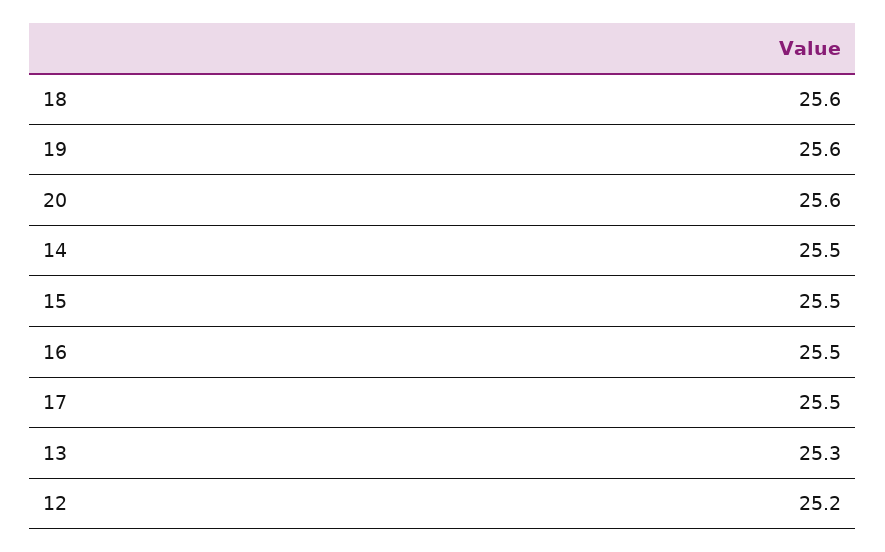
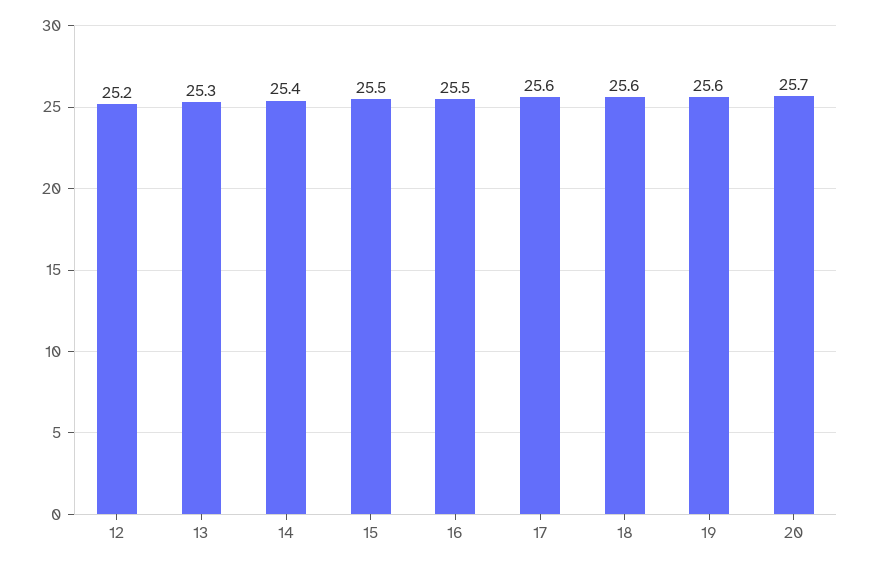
20: 25.6 -> 25.7
14: 25.5 -> 25.4
17: 25.5 -> 25.6

